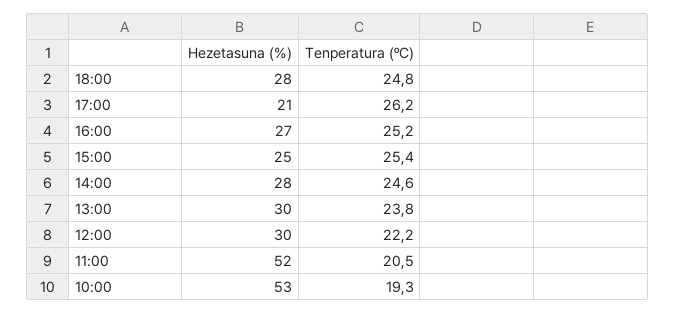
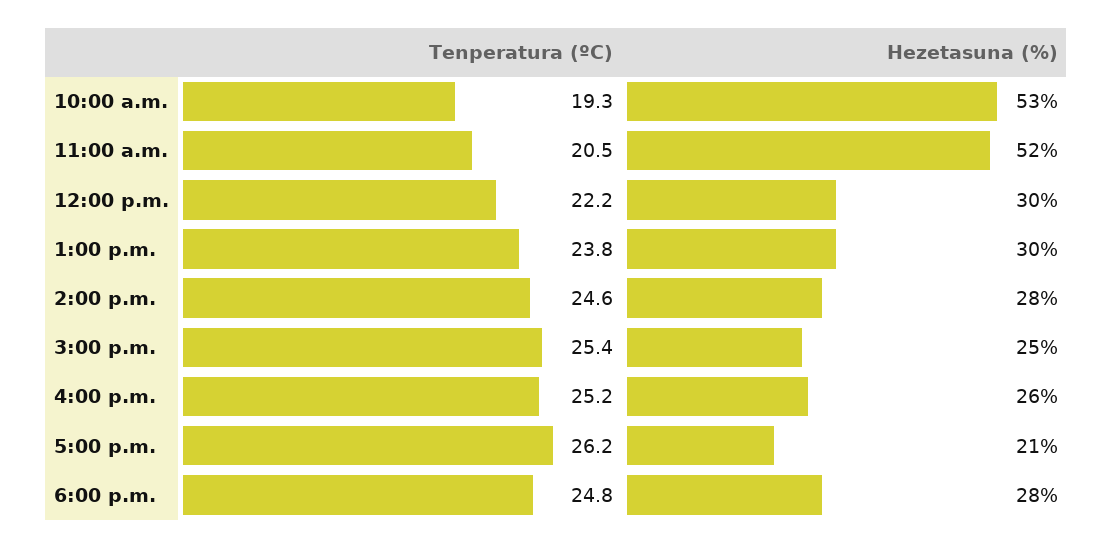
Hezetasuna (%), 16:00: 27 -> 26

